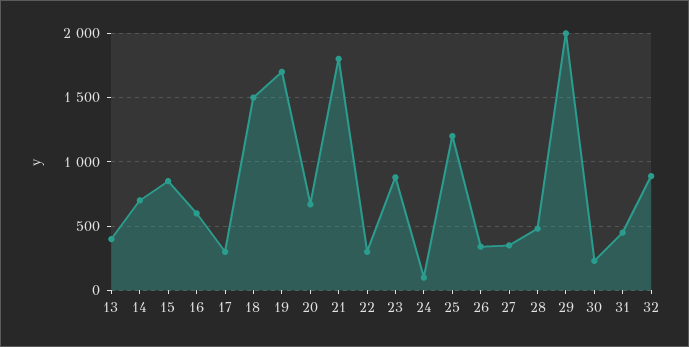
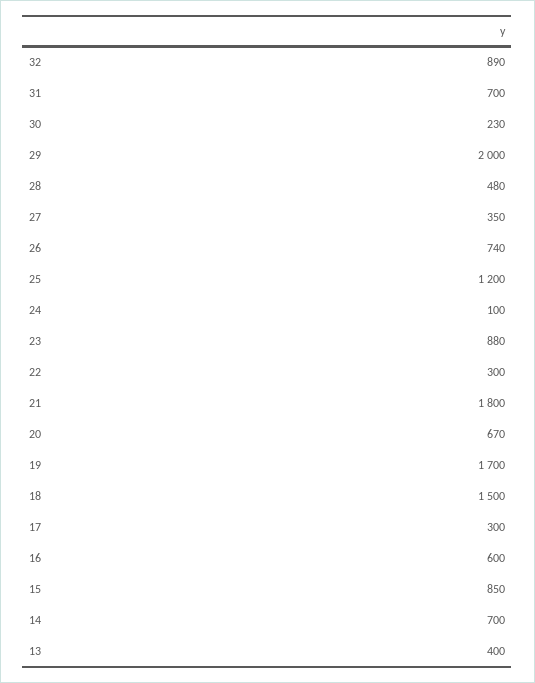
26: 350 -> 740
31: 450 -> 700

